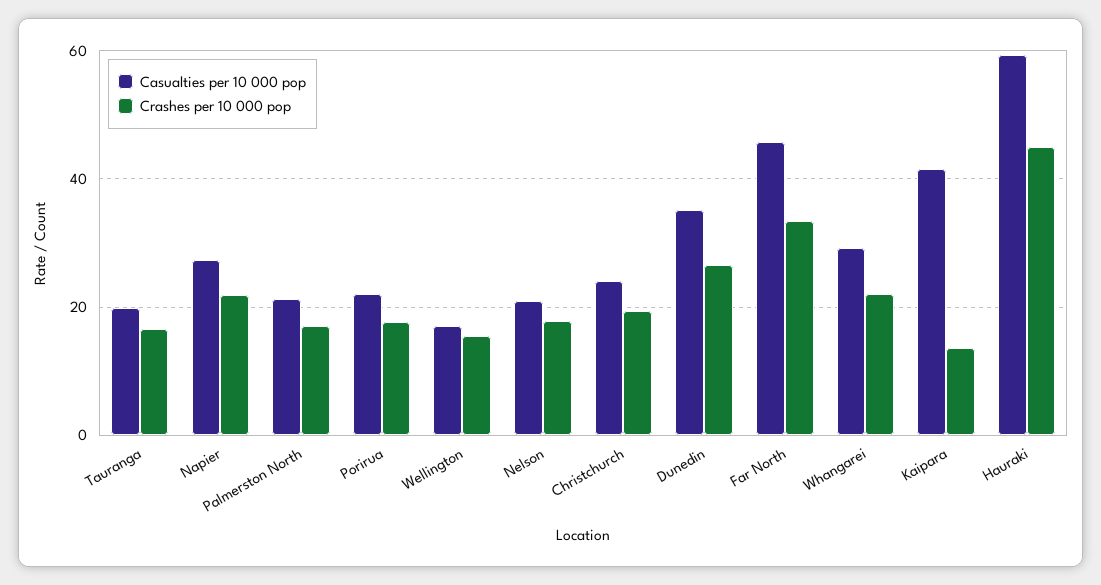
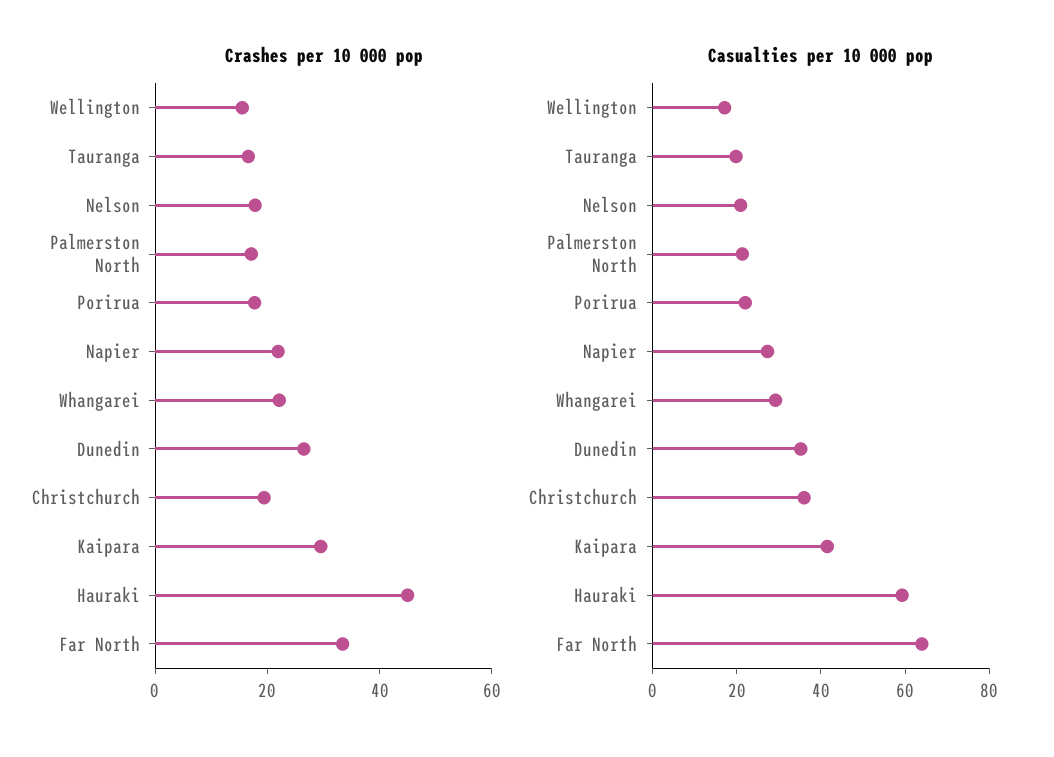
Casualties per 10 000 pop, Christchurch: 24 -> 35
Casualties per 10 000 pop, Far North: 46 -> 65
Crashes per 10 000 pop, Kaipara: 14 -> 30

